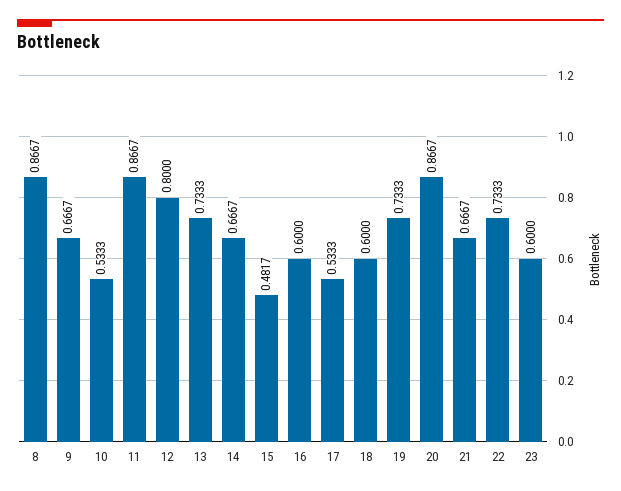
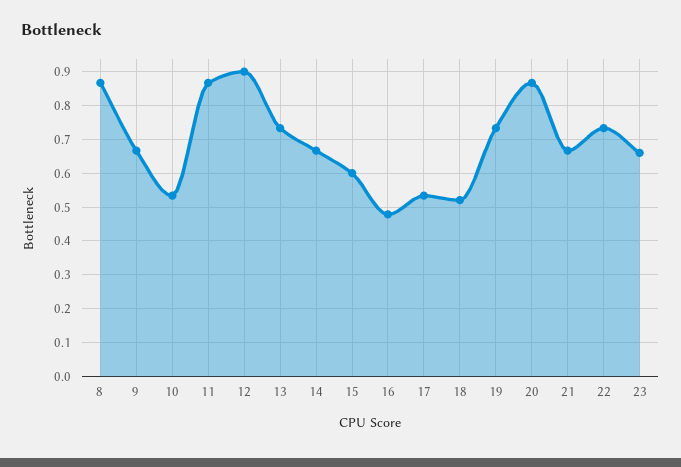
12: 0.8 -> 0.9
15: 0.4817 -> 0.6
16: 0.6 -> 0.48
18: 0.6 -> 0.52
23: 0.6 -> 0.66

